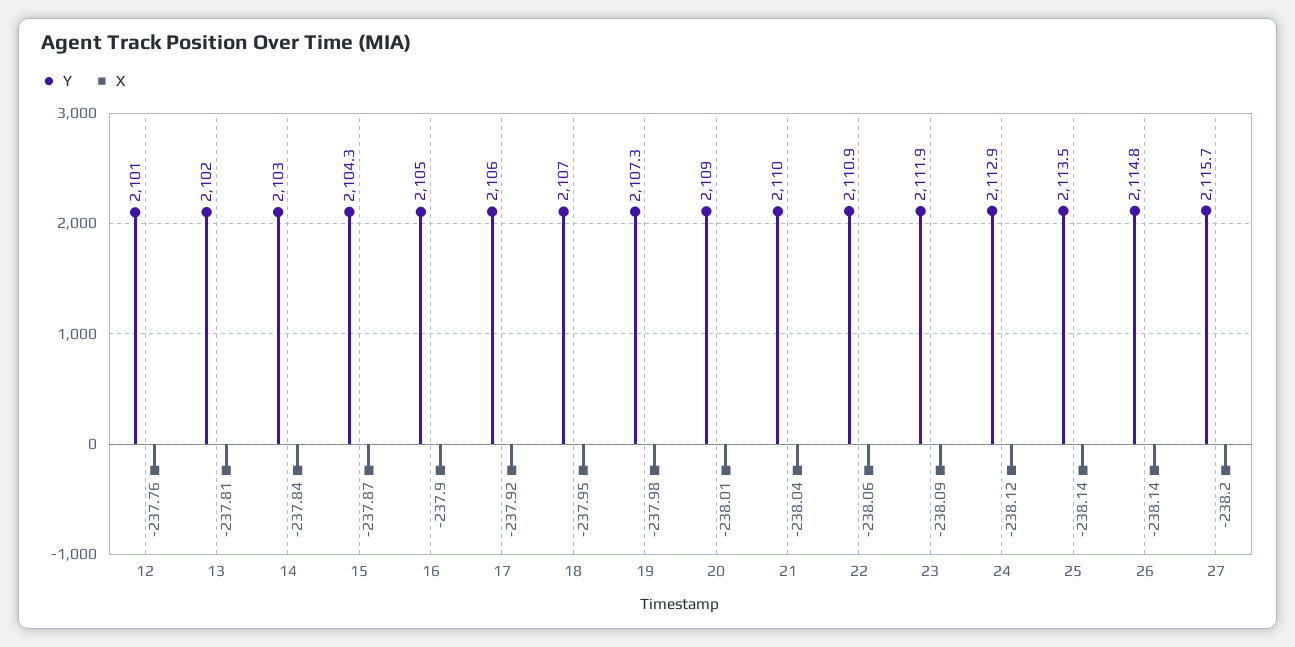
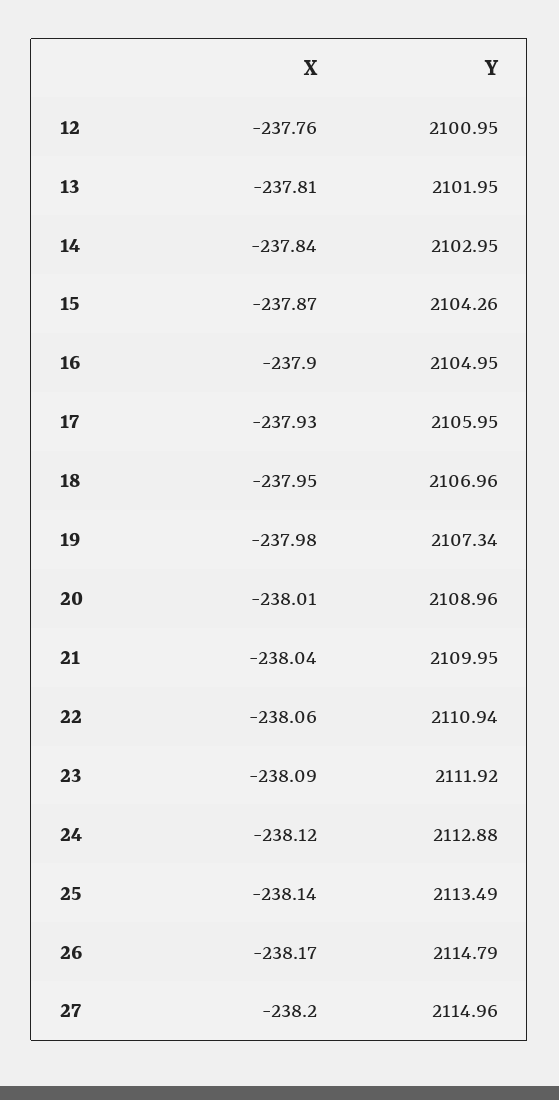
X, 17: -237.92 -> -237.93
X, 26: -238.14 -> -238.17
Y, 27: 2115.7 -> 2114.96

